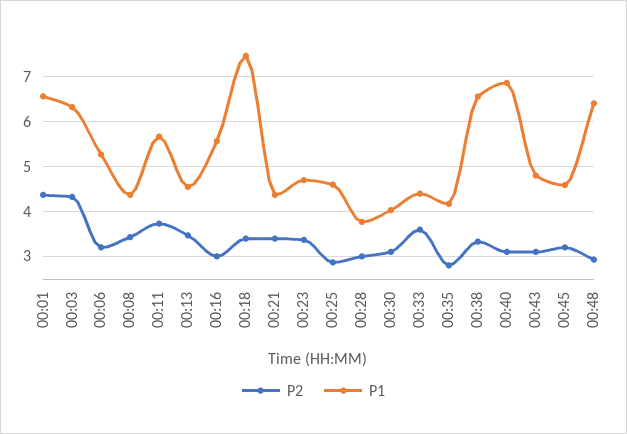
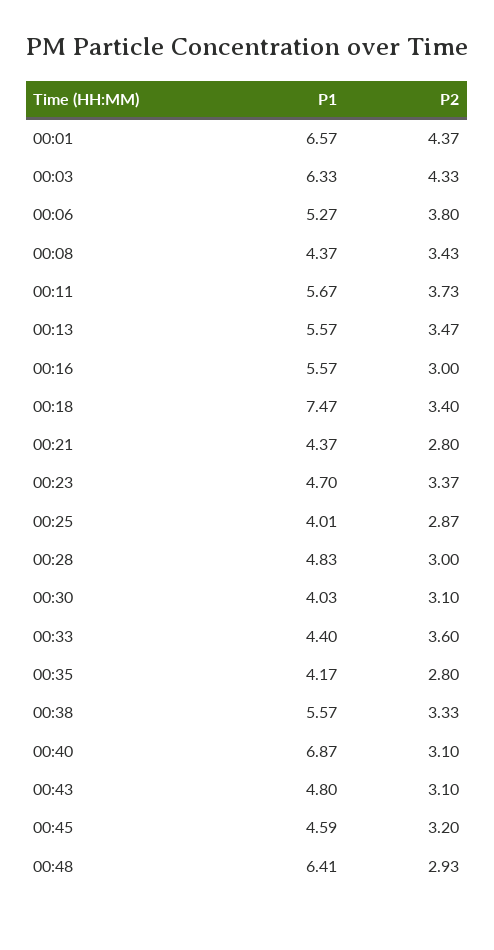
P2, 00:06: 3.2 -> 3.8
P1, 00:13: 4.6 -> 5.57
P2, 00:21: 3.4 -> 2.8
P1, 00:25: 4.6 -> 4.01
P1, 00:28: 3.8 -> 4.83
P1, 00:38: 6.6 -> 5.57

